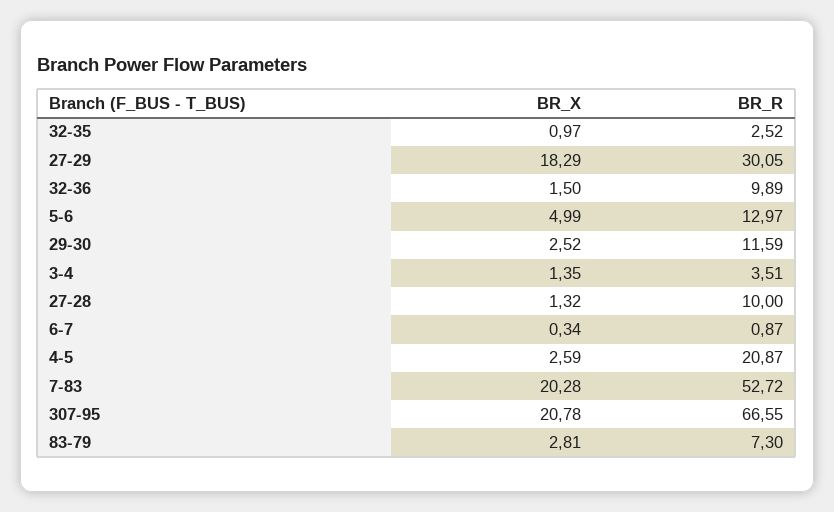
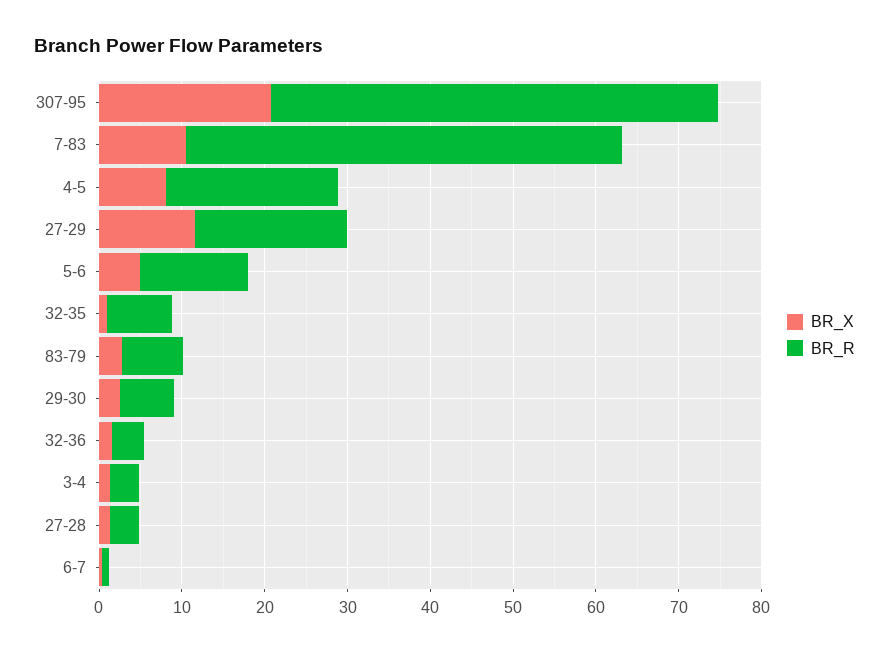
BR_R, 32-35: 2.52 -> 8
BR_X, 27-29: 18.29 -> 12
BR_R, 27-29: 30.05 -> 18
BR_R, 32-36: 9.89 -> 4
BR_R, 29-30: 11.59 -> 6
BR_R, 27-28: 10 -> 4
BR_X, 4-5: 2.59 -> 8
BR_X, 7-83: 20.28 -> 10
BR_R, 307-95: 66.55 -> 54

